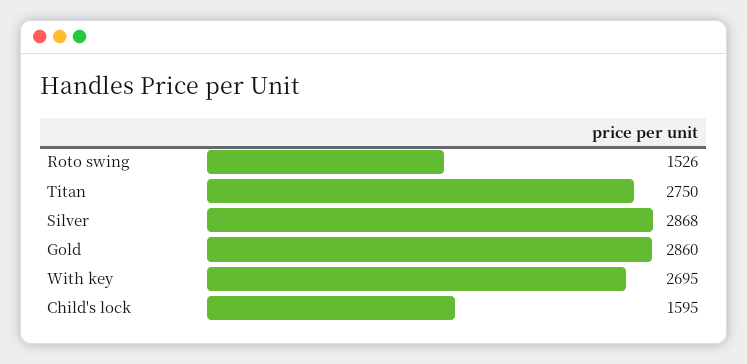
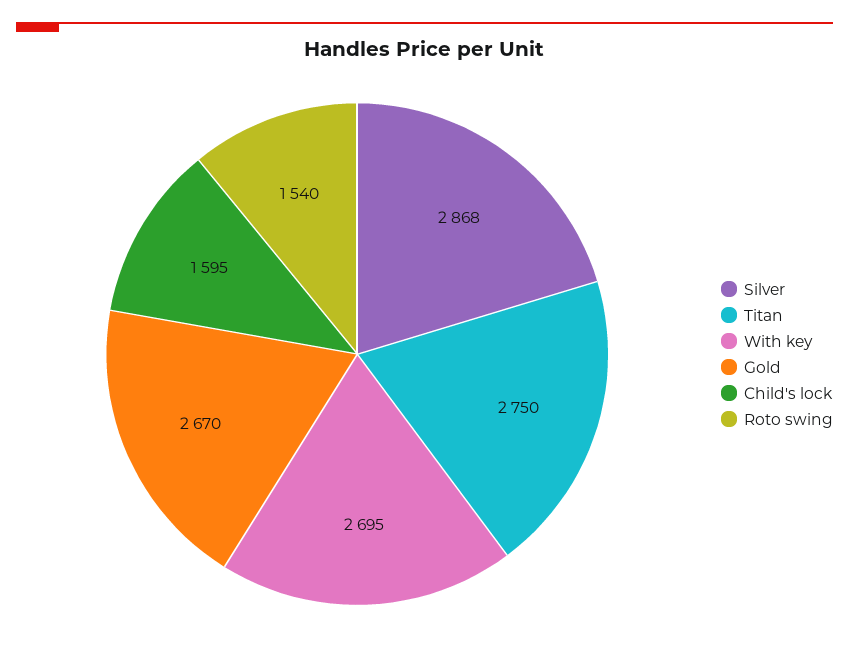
Roto swing: 1526 -> 1540
Gold: 2860 -> 2670

